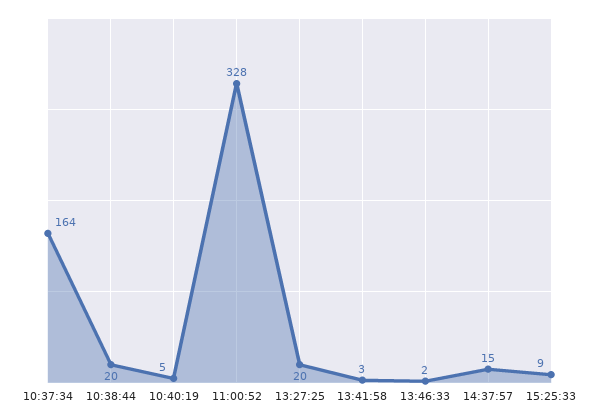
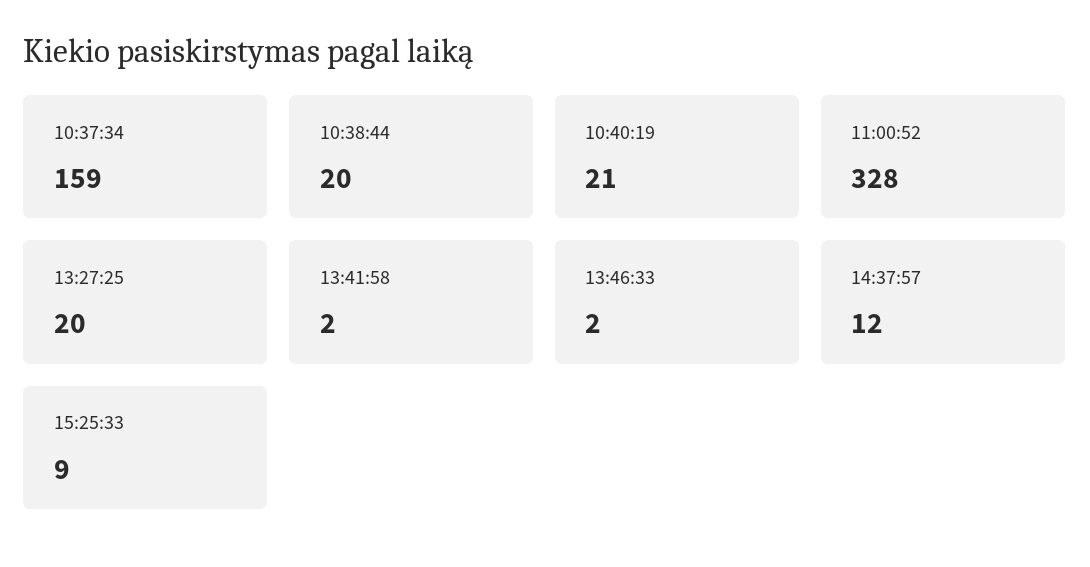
10:37:34: 164 -> 159
10:40:19: 5 -> 21
13:41:58: 3 -> 2
14:37:57: 15 -> 12

